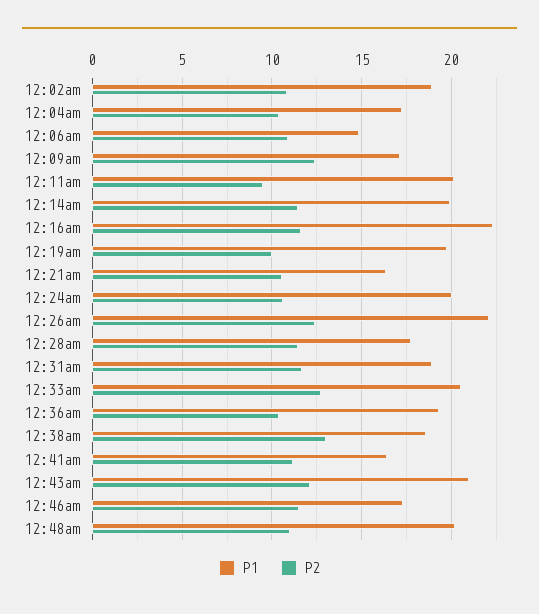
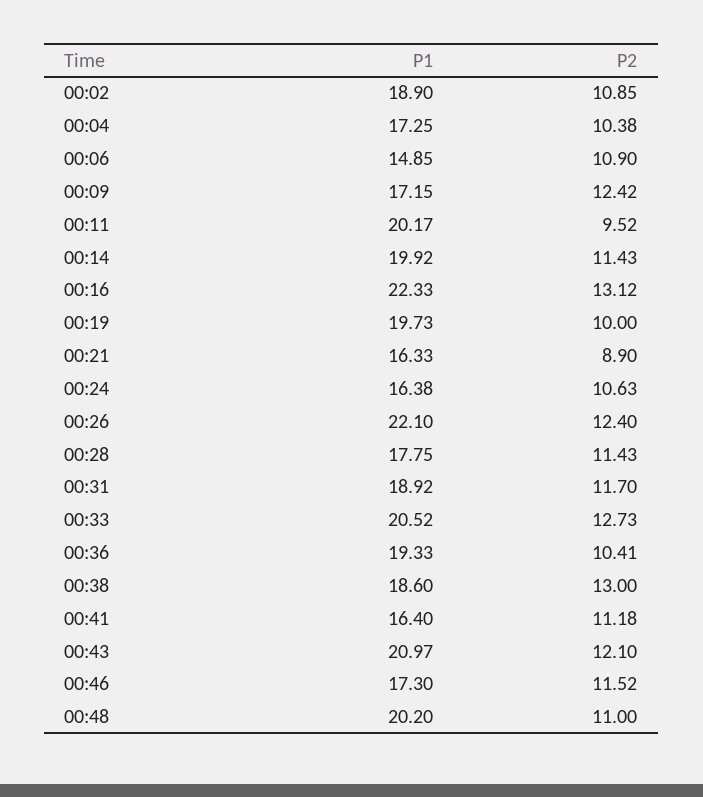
P2, 12:16am: 11.5 -> 13.12
P2, 12:21am: 10.5 -> 8.9
P1, 12:24am: 20 -> 16.38

